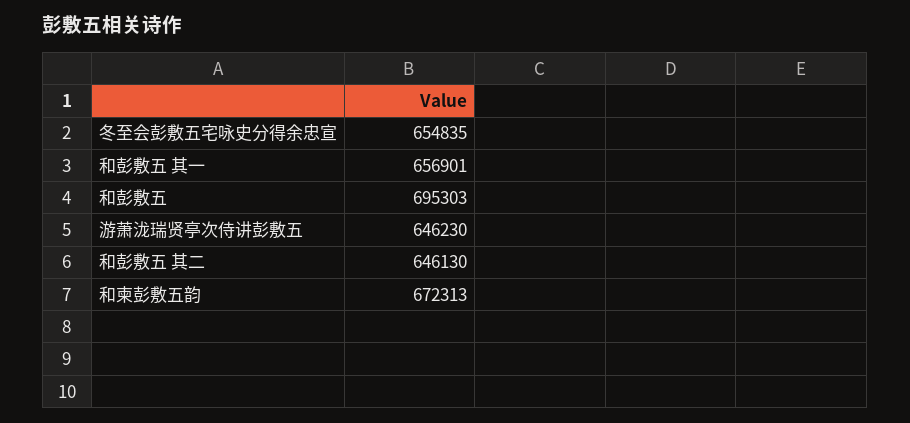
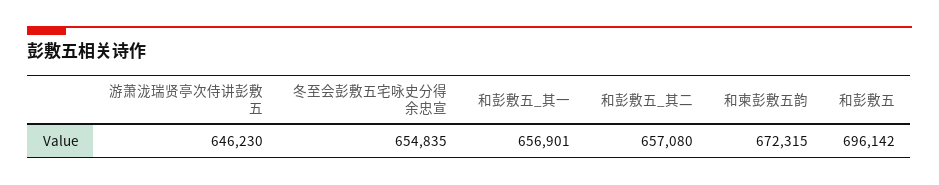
和彭敷五: 695303 -> 696142
和彭敷五 其二: 646130 -> 657080
和柬彭敷五韵: 672313 -> 672315

